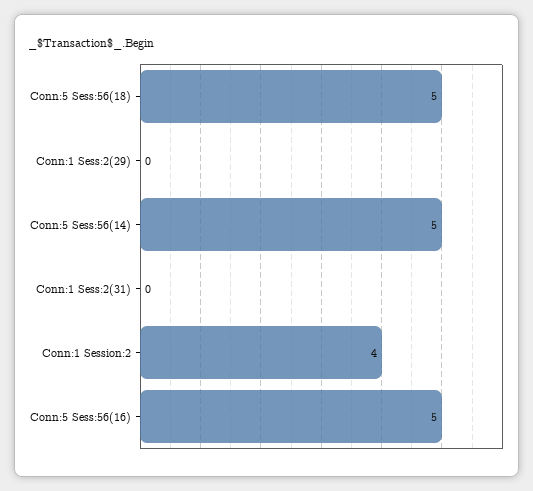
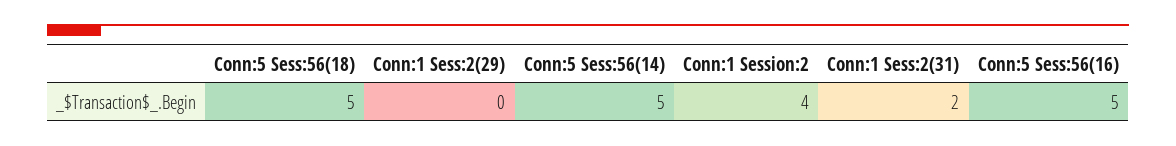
Conn:1 Sess:2(31): 0 -> 2

